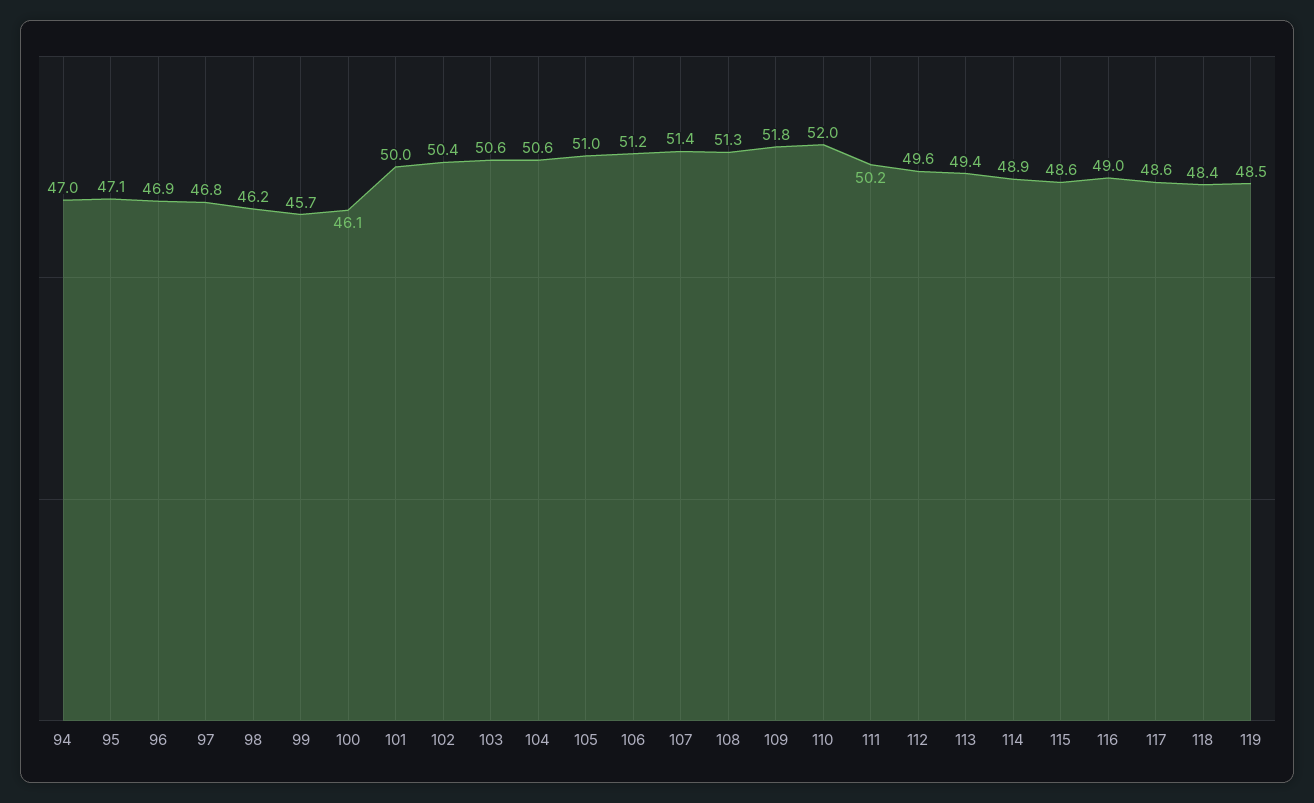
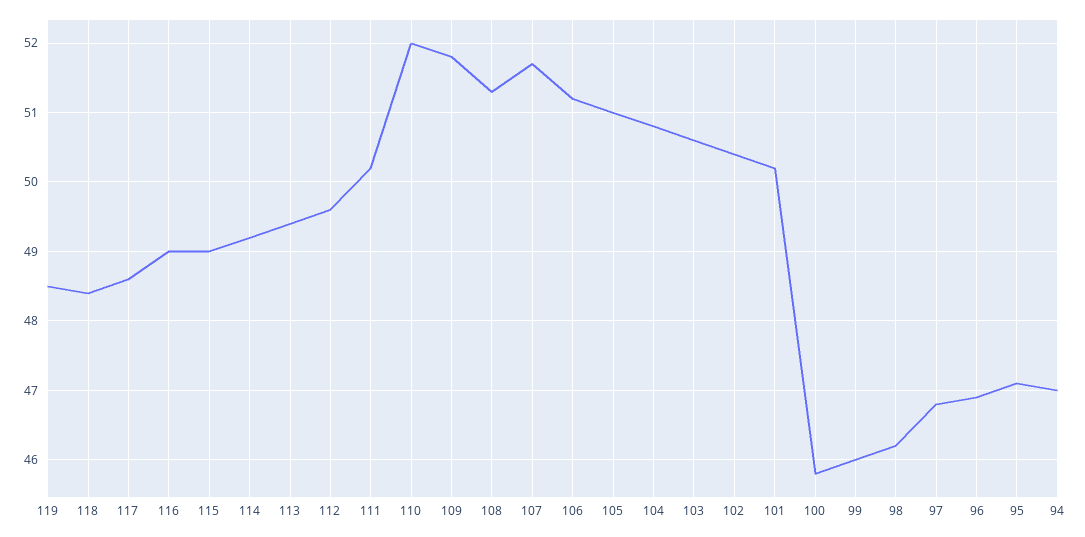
99: 45.7 -> 46
100: 46.1 -> 45.8
101: 50 -> 50.2
104: 50.6 -> 50.8
107: 51.4 -> 51.7
114: 48.9 -> 49.2
115: 48.6 -> 49

